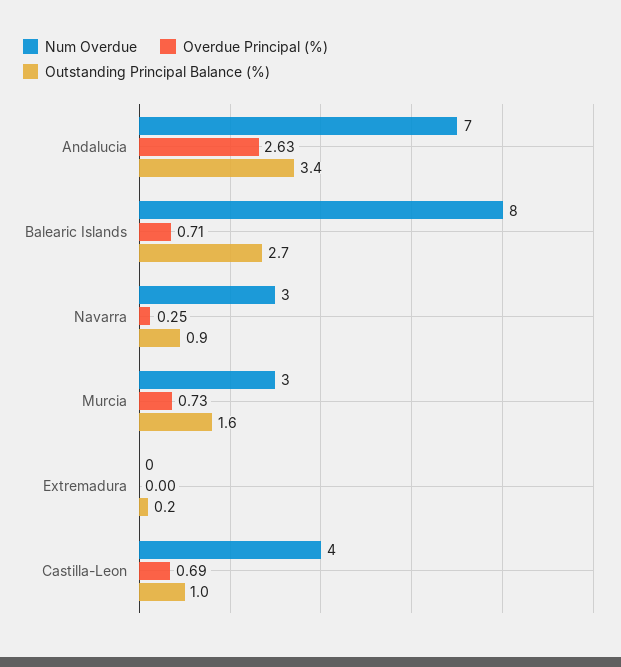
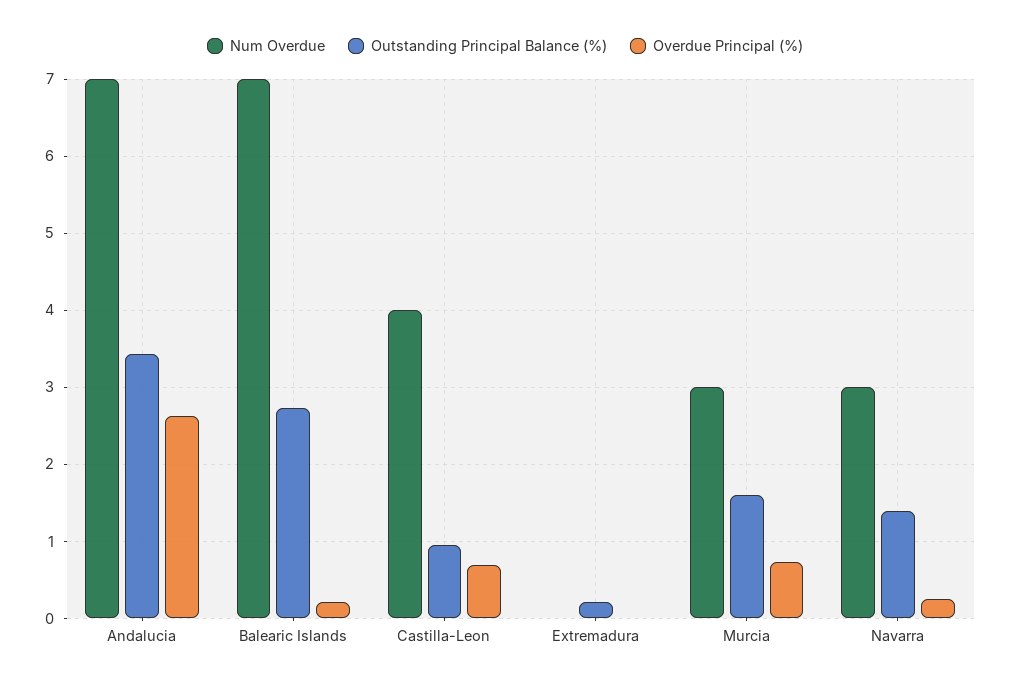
Num Overdue, Balearic Islands: 8 -> 7
Overdue Principal (%), Balearic Islands: 0.71 -> 0.2
Outstanding Principal Balance (%), Navarra: 0.9 -> 1.4

